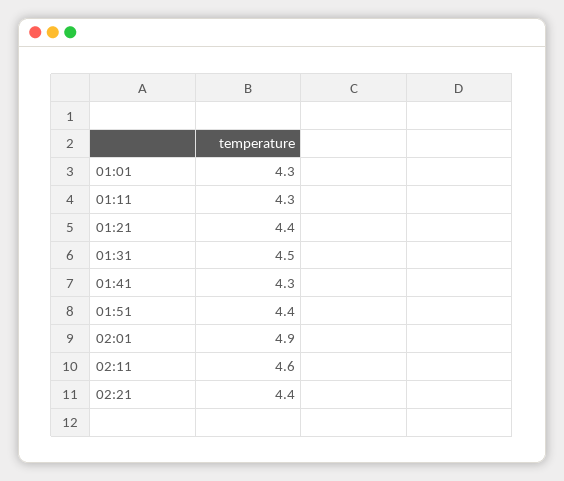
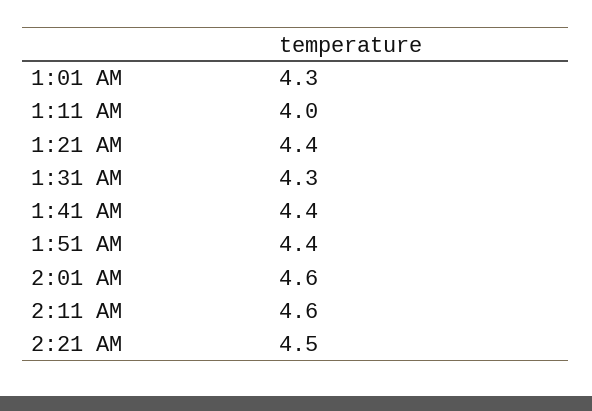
01:11: 4.3 -> 4
01:31: 4.5 -> 4.3
01:41: 4.3 -> 4.4
02:01: 4.9 -> 4.6
02:21: 4.4 -> 4.5

